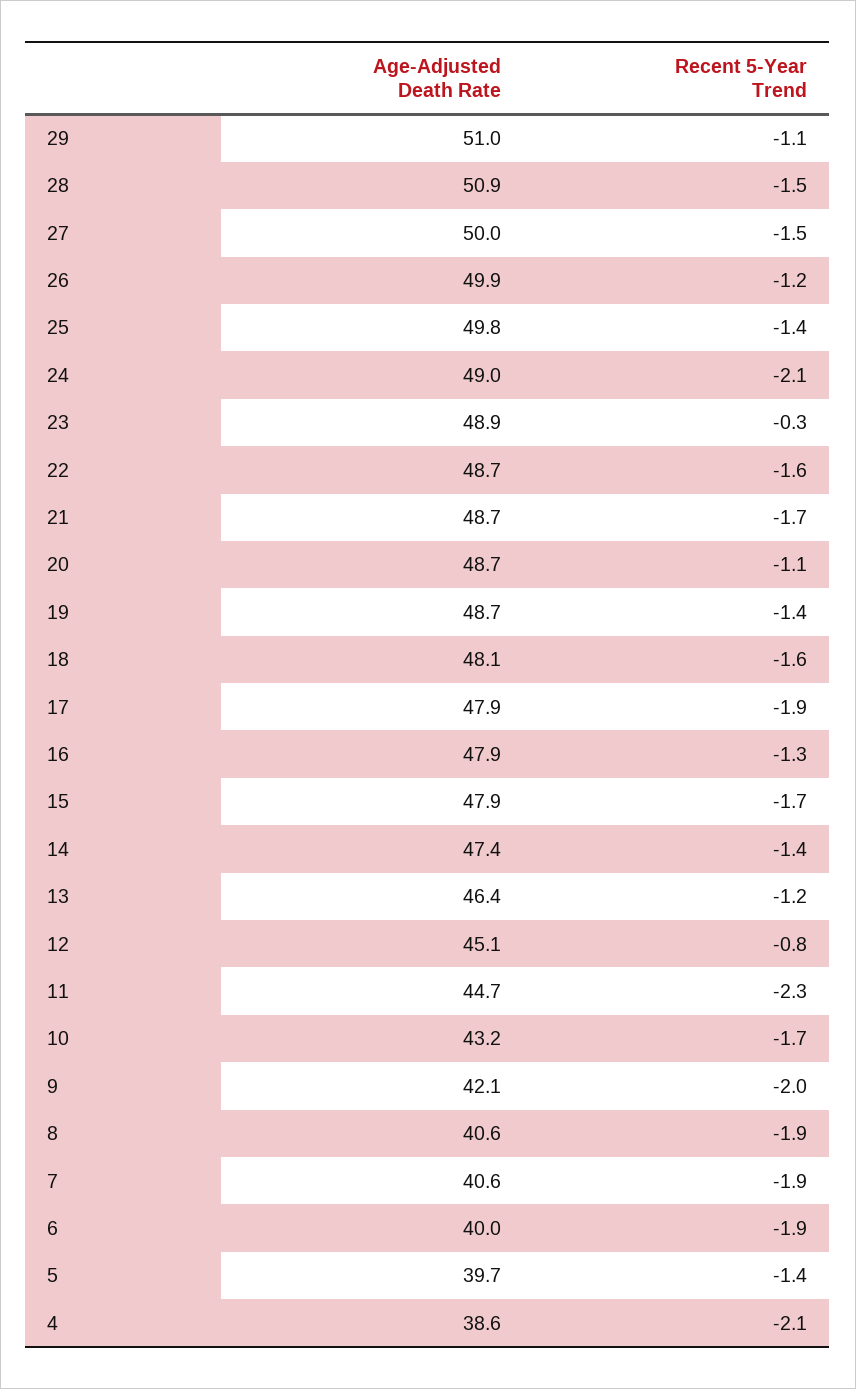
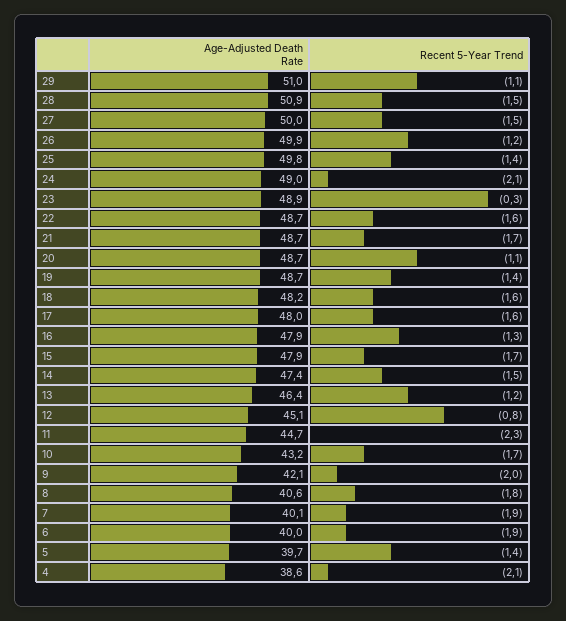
Age-Adjusted Death Rate, 18: 48.1 -> 48.2
Age-Adjusted Death Rate, 17: 47.9 -> 48
Recent 5-Year Trend, 17: -1.9 -> -1.6
Recent 5-Year Trend, 14: -1.4 -> -1.5
Recent 5-Year Trend, 8: -1.9 -> -1.8
Age-Adjusted Death Rate, 7: 40.6 -> 40.1

